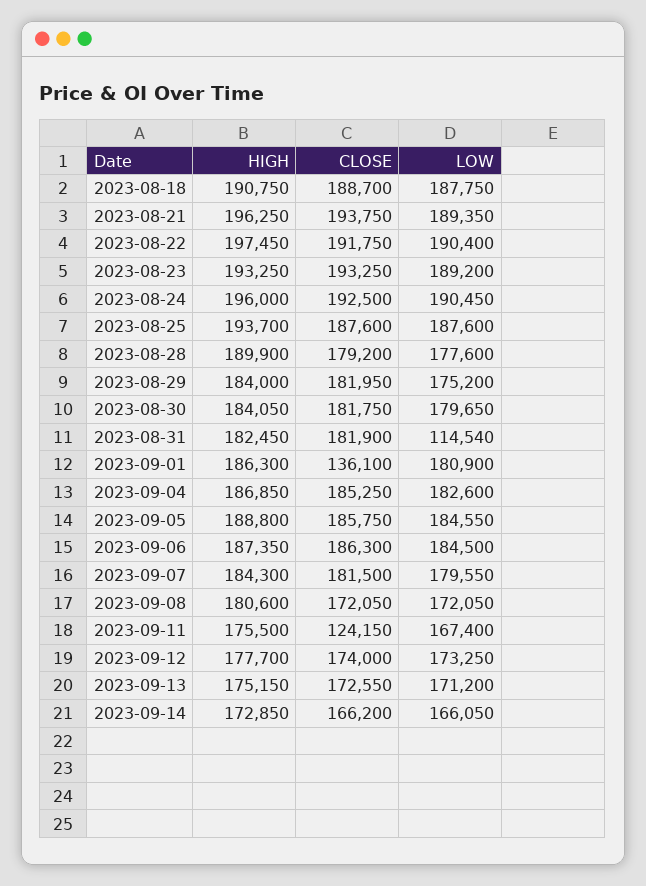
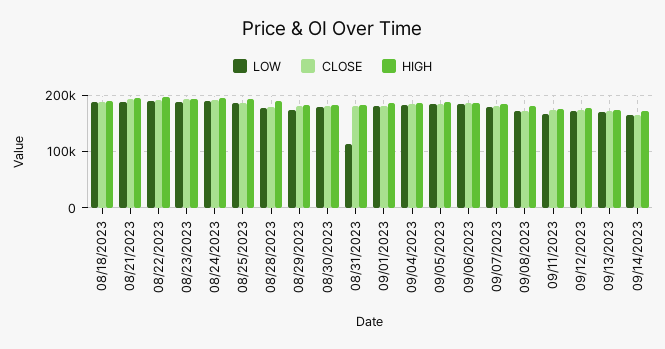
CLOSE, 2023-09-01: 136100 -> 180000
CLOSE, 2023-09-11: 124150 -> 180000

